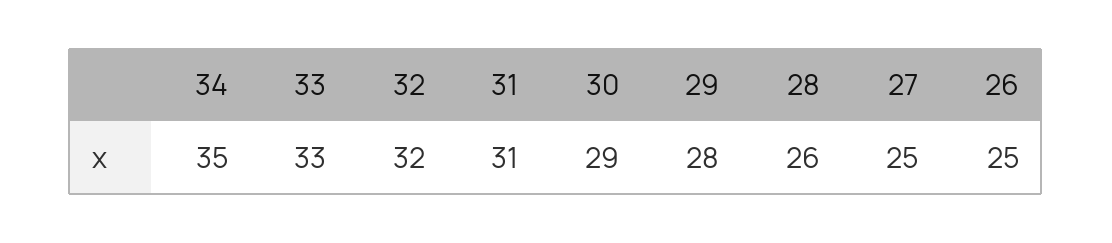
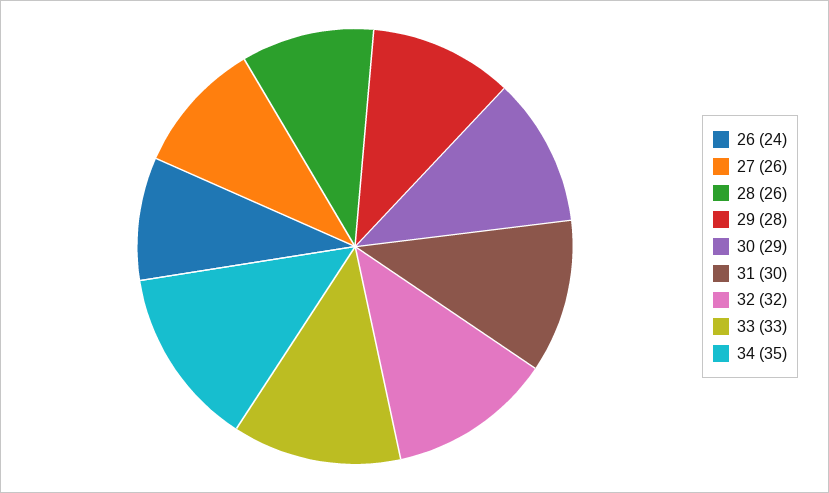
31: 31 -> 30
27: 25 -> 26
26: 25 -> 24

